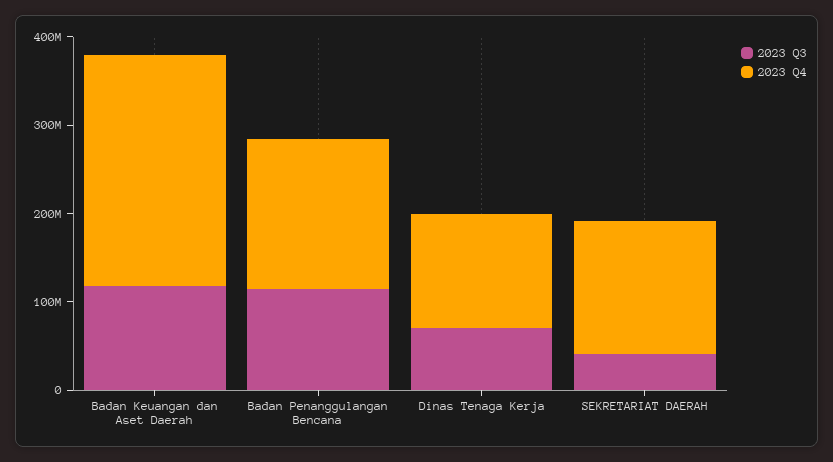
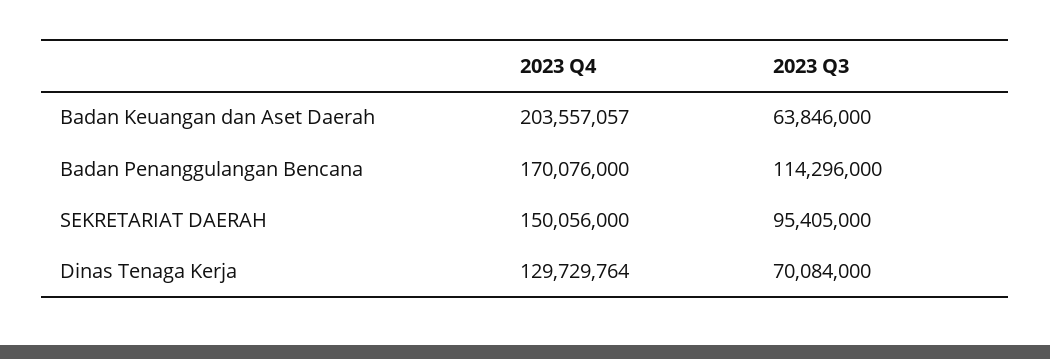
2023 Q3, Badan Keuangan dan Aset Daerah: 120000000 -> 63846000
2023 Q4, Badan Keuangan dan Aset Daerah: 260000000 -> 203557057
2023 Q3, SEKRETARIAT DAERAH: 40000000 -> 95405000

